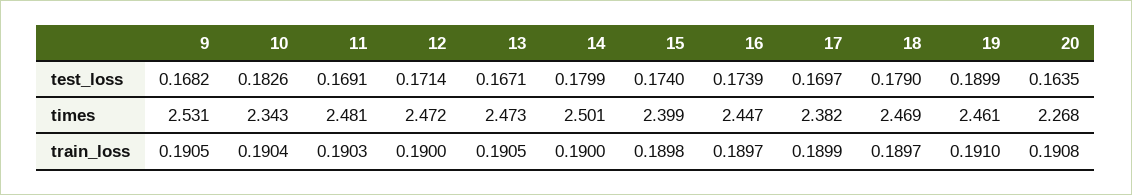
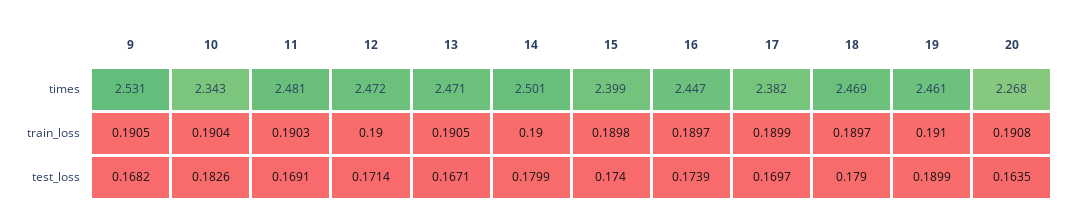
13, times: 2.473 -> 2.471

